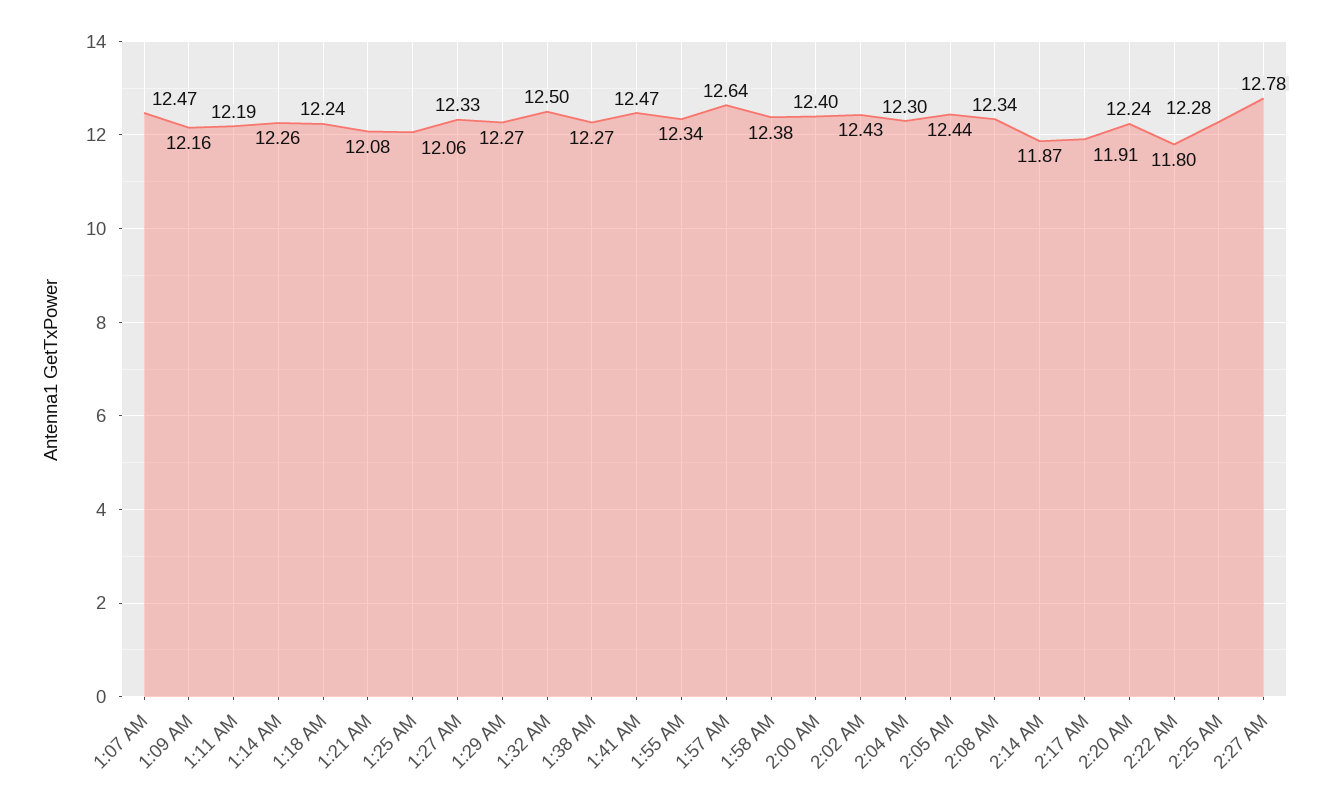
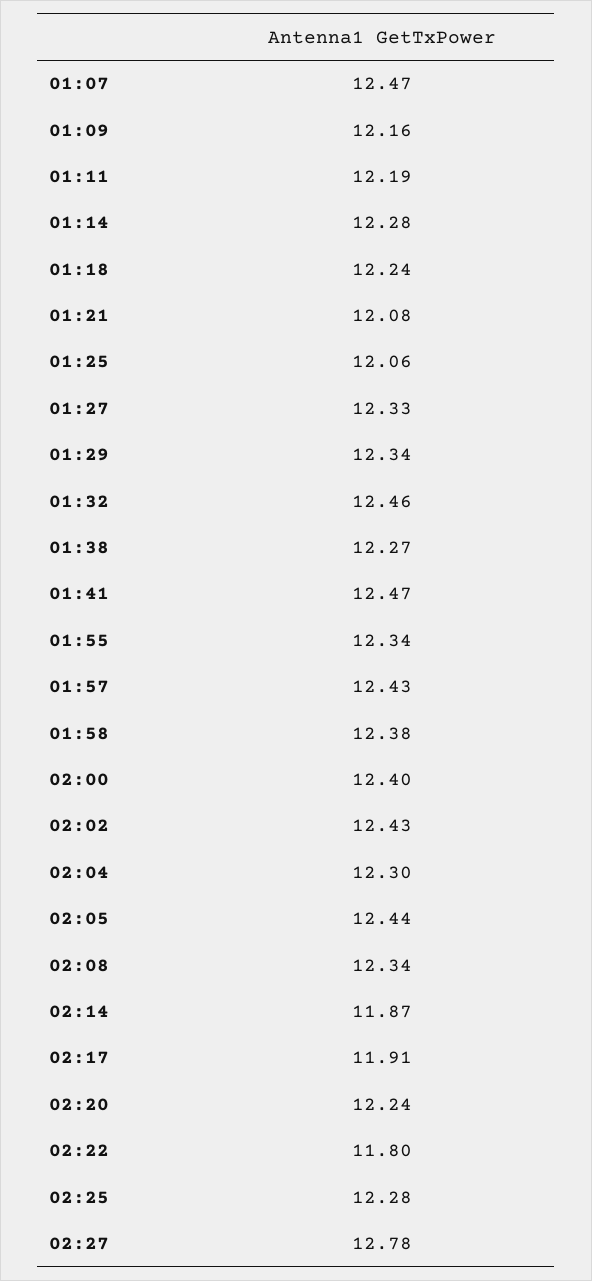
1:14 AM: 12.26 -> 12.28
1:29 AM: 12.27 -> 12.34
1:32 AM: 12.5 -> 12.46
1:57 AM: 12.64 -> 12.43

